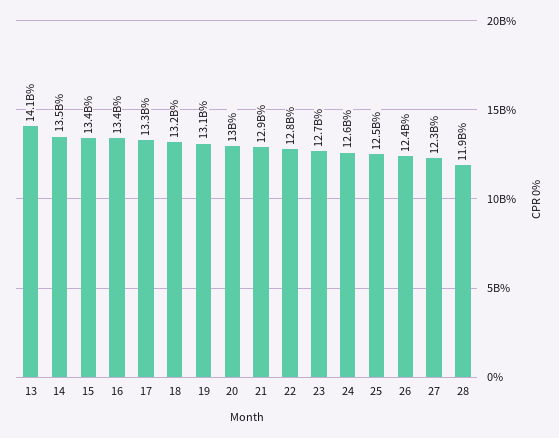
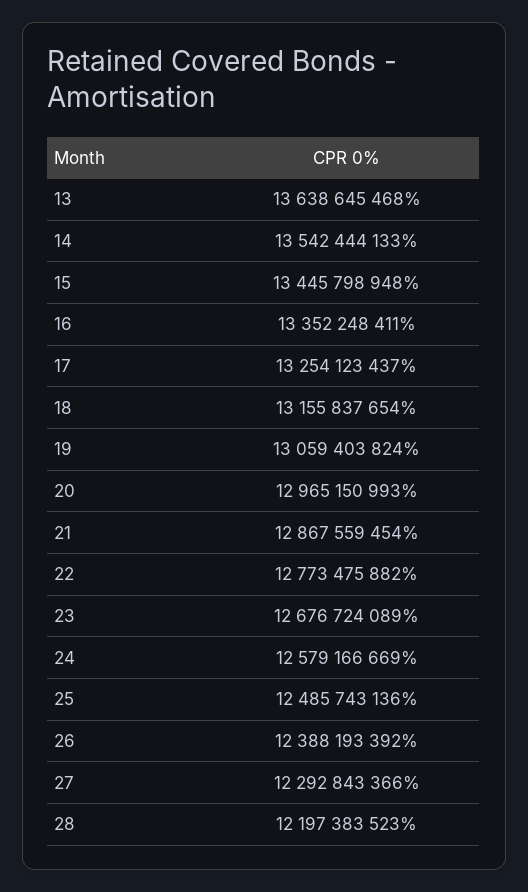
13: 14100000000 -> 13638645468
28: 11900000000 -> 12197383523

